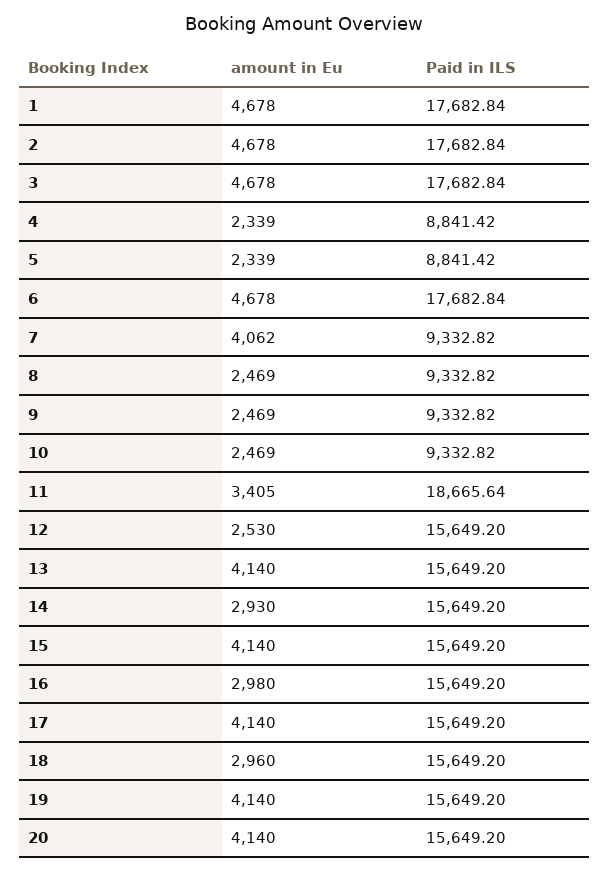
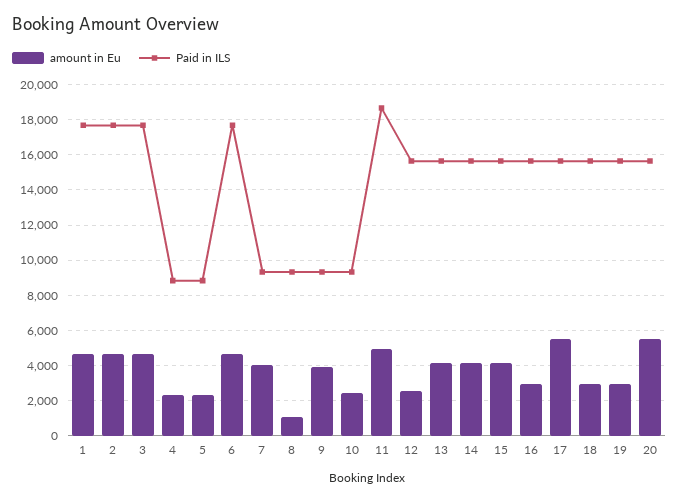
amount in Eu, 8: 2469 -> 1000
amount in Eu, 9: 2469 -> 4000
amount in Eu, 11: 3405 -> 5000
amount in Eu, 14: 2930 -> 4000
amount in Eu, 17: 4140 -> 5500
amount in Eu, 19: 4140 -> 3000
amount in Eu, 20: 4140 -> 5500

